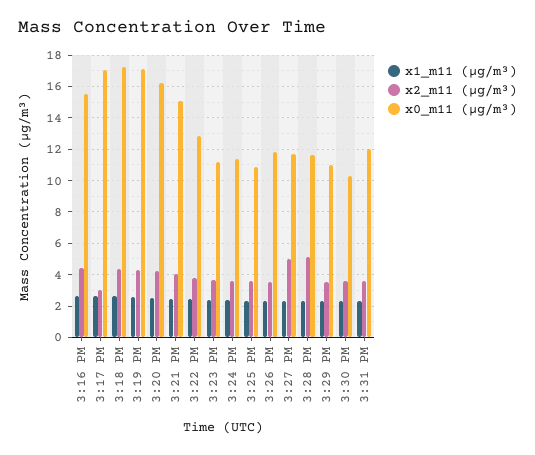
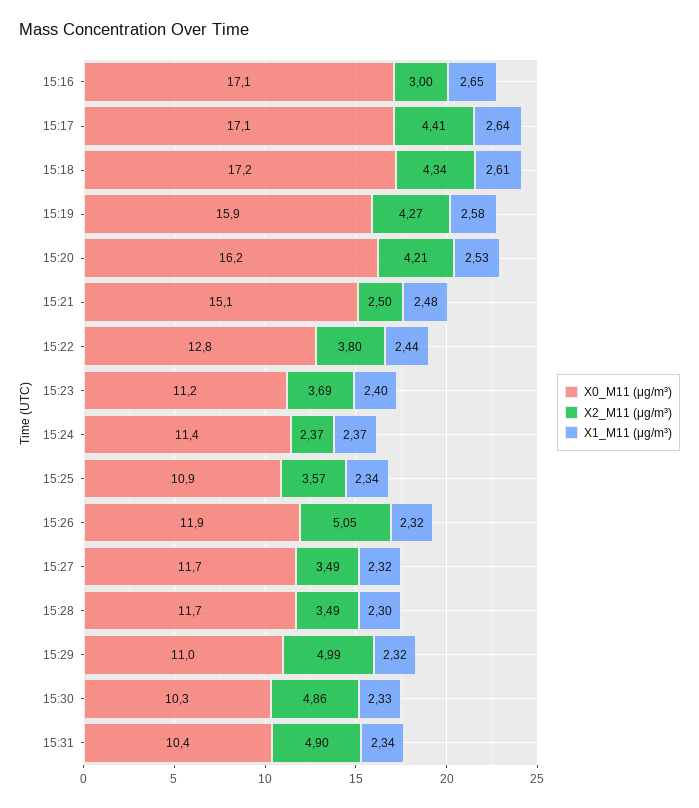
x2_m11 (μg/m³), 3:16 PM: 4.5 -> 3
x0_m11 (μg/m³), 3:16 PM: 15.5 -> 17.1
x2_m11 (μg/m³), 3:17 PM: 3 -> 4.41
x0_m11 (μg/m³), 3:19 PM: 17 -> 15.9
x2_m11 (μg/m³), 3:21 PM: 4 -> 2.5
x2_m11 (μg/m³), 3:24 PM: 3.5 -> 2.37
x2_m11 (μg/m³), 3:26 PM: 3.5 -> 5.05
x2_m11 (μg/m³), 3:27 PM: 5 -> 3.49
x2_m11 (μg/m³), 3:28 PM: 5 -> 3.49
x2_m11 (μg/m³), 3:29 PM: 3.5 -> 4.99
x2_m11 (μg/m³), 3:30 PM: 3.5 -> 4.86
x2_m11 (μg/m³), 3:31 PM: 3.5 -> 4.9
x0_m11 (μg/m³), 3:31 PM: 12 -> 10.4

